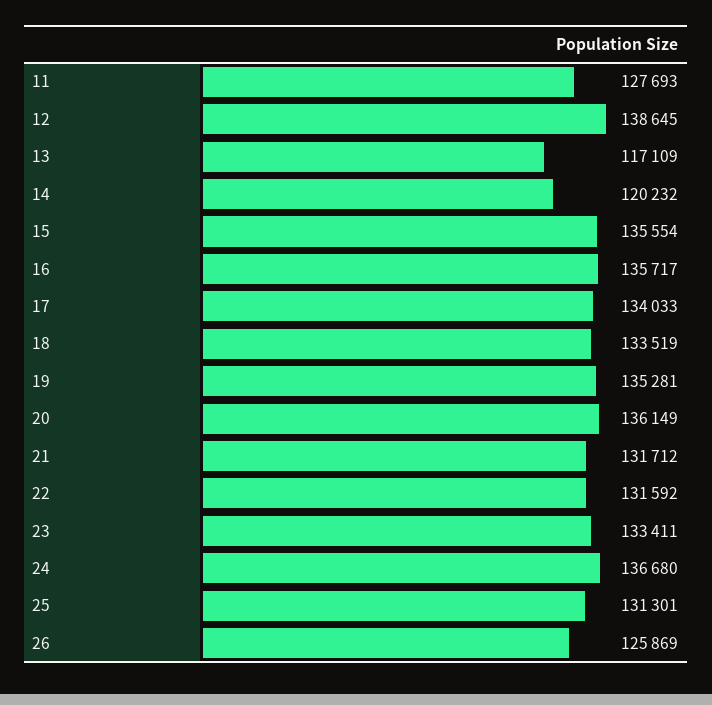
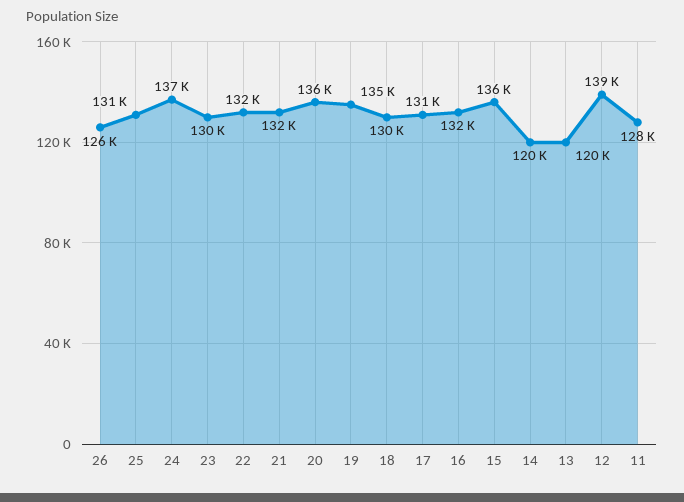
13: 117109 -> 120000
16: 135717 -> 132000
17: 134033 -> 131000
18: 133519 -> 130000
23: 133411 -> 130000

